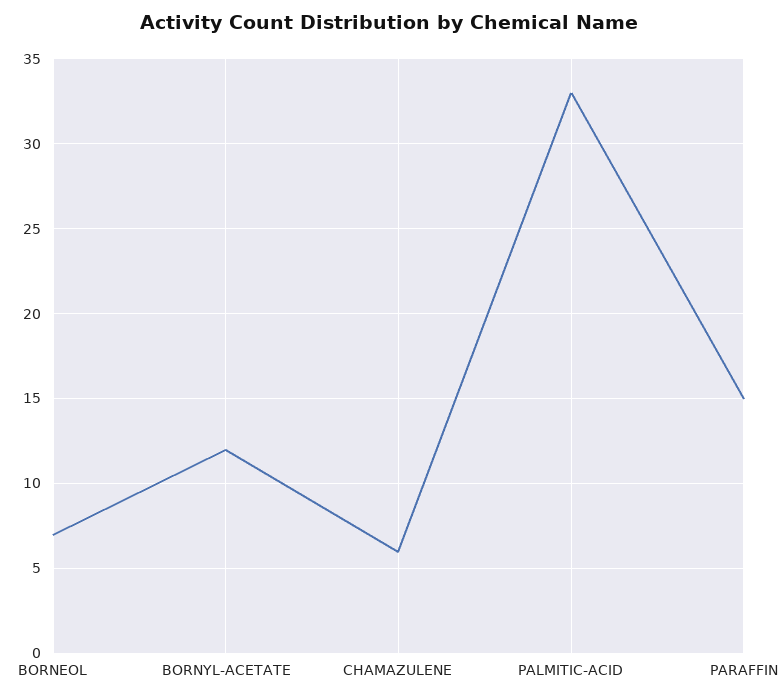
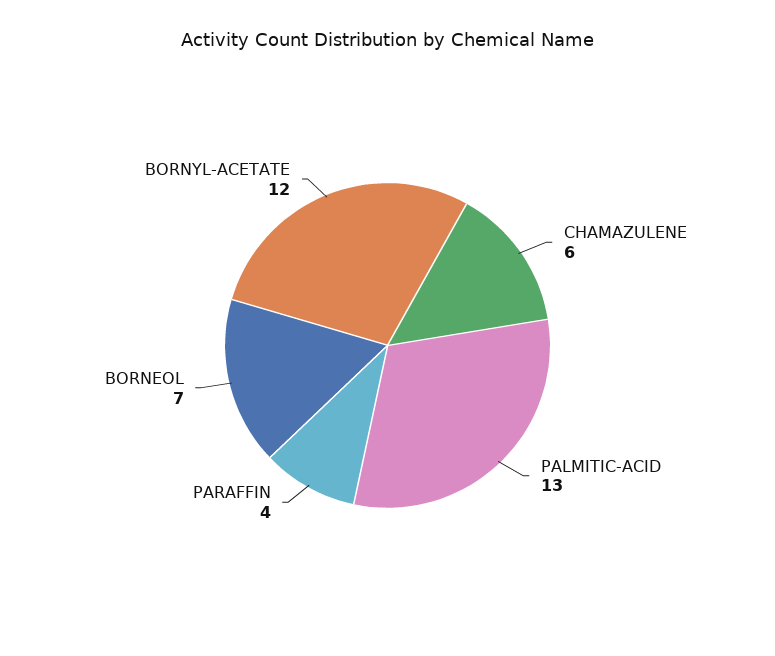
PALMITIC-ACID: 33 -> 13
PARAFFIN: 15 -> 4

